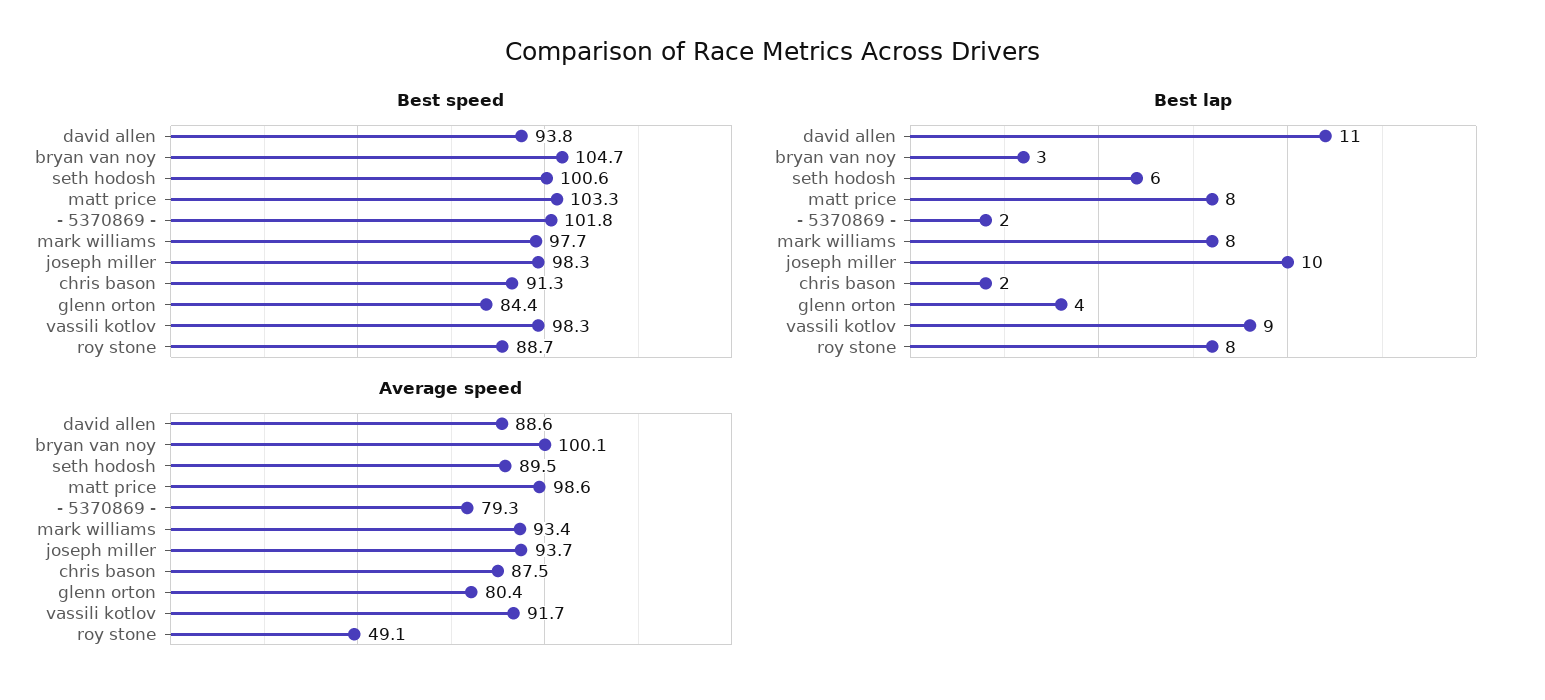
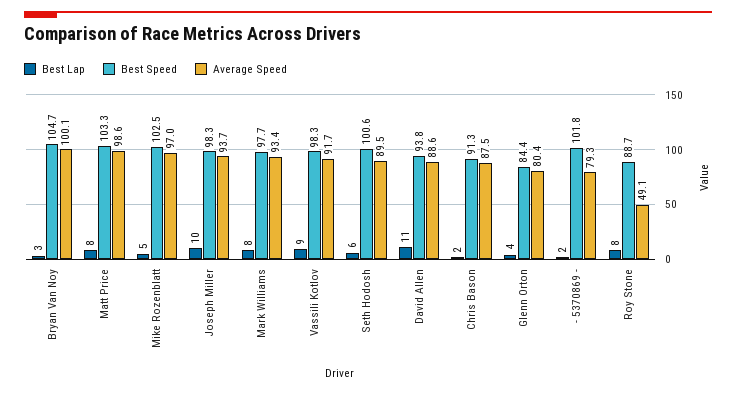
Best lap, Mike Rozenblatt: none -> 5
Best speed, Mike Rozenblatt: none -> 102.5
Average speed, Mike Rozenblatt: none -> 97

